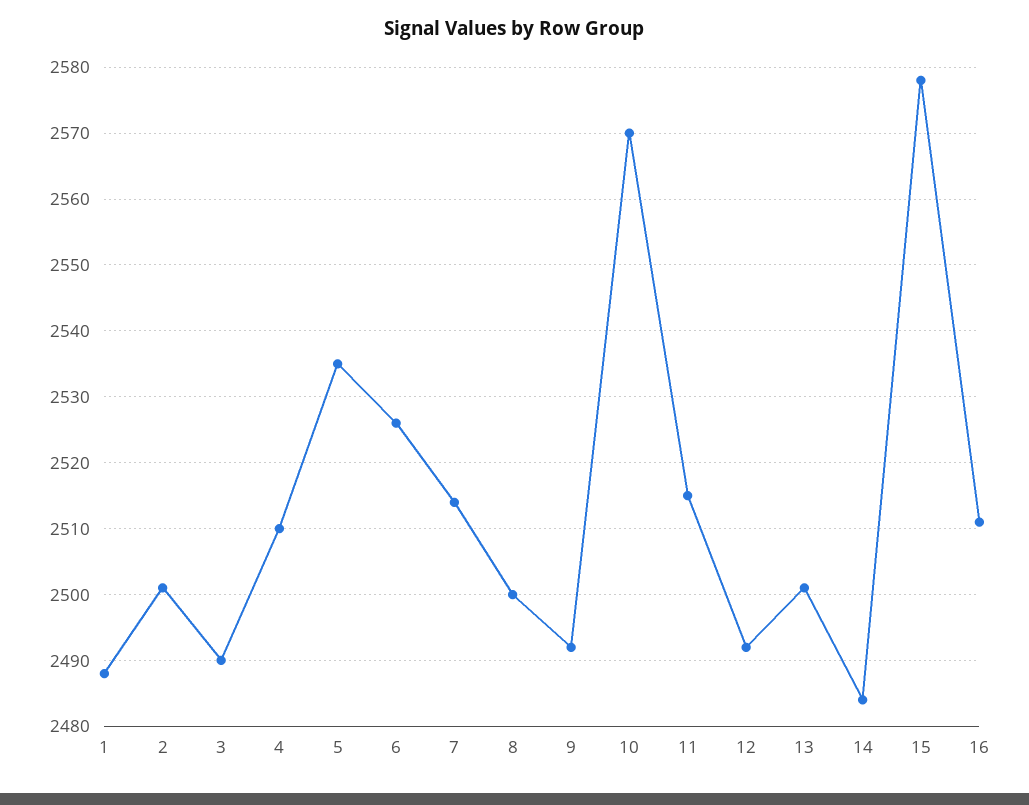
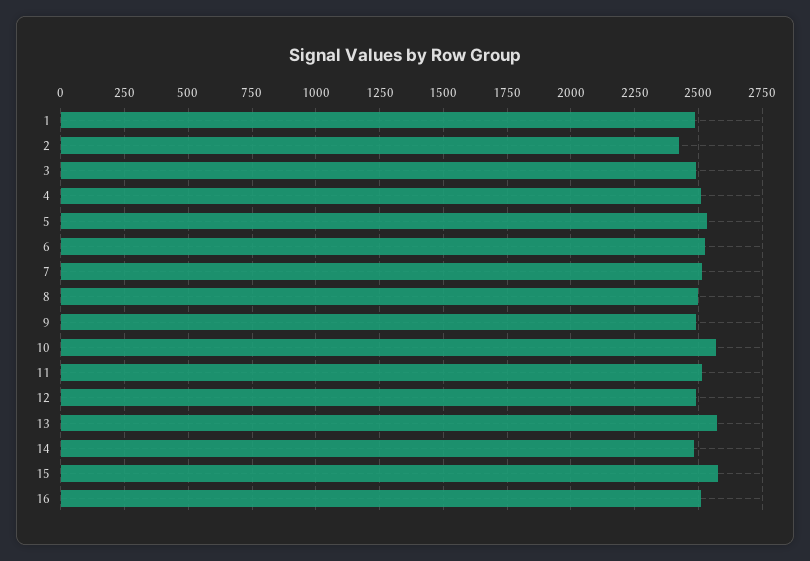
2: 2501 -> 2425
13: 2501 -> 2575

